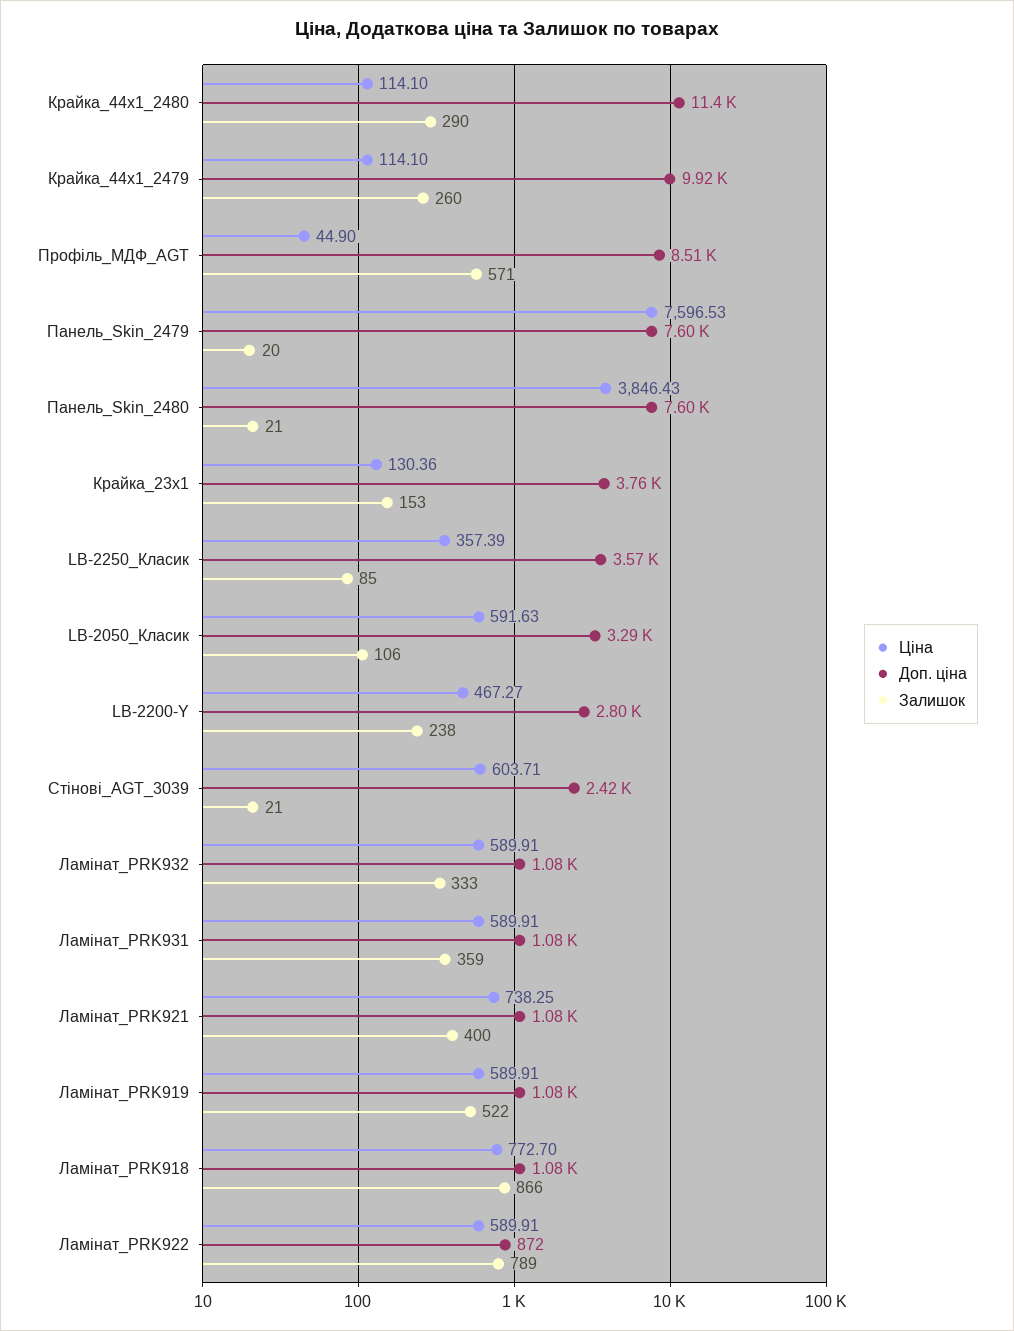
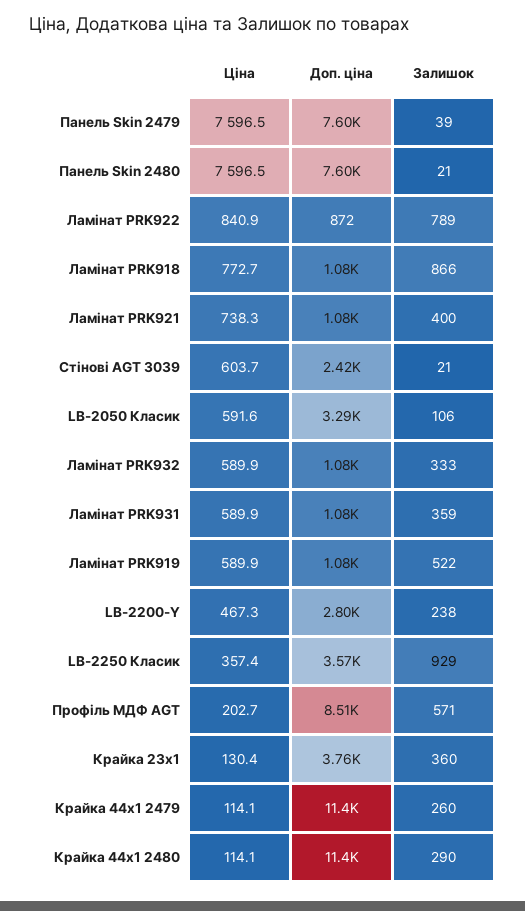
Доп. ціна, Крайка_44x1_2479: 9920 -> 11400
Ціна, Профіль_МДФ_AGT: 44.9 -> 202.7
Залишок, Панель_Skin_2479: 20 -> 39
Ціна, Панель_Skin_2480: 3846.43 -> 7596.5
Залишок, Крайка_23x1: 153 -> 360
Залишок, LB-2250_Класик: 85 -> 929
Ціна, Ламінат_PRK922: 589.91 -> 840.9

